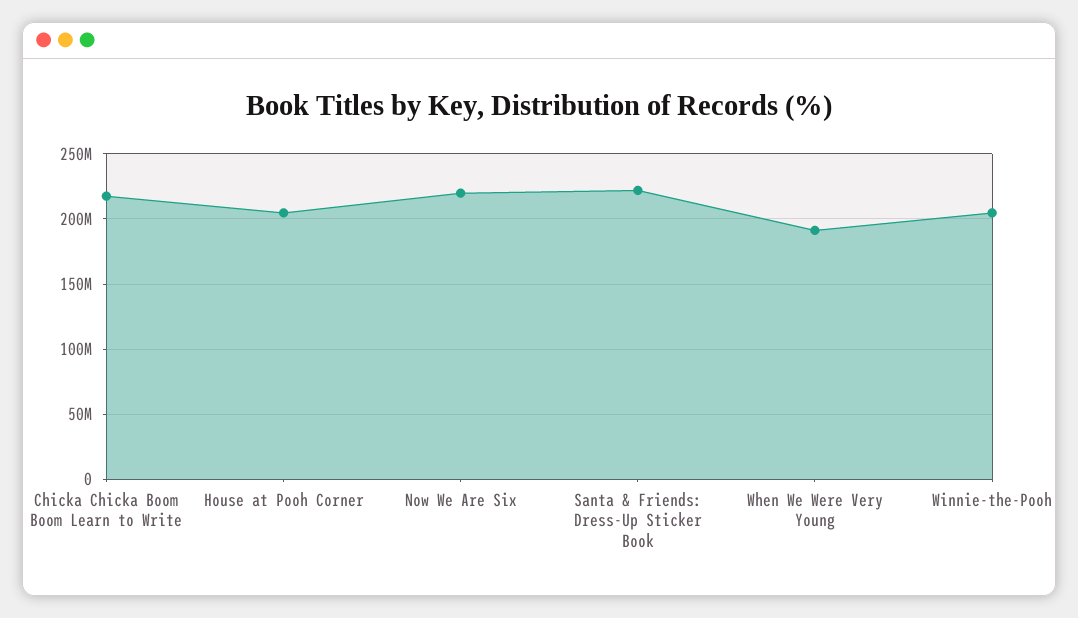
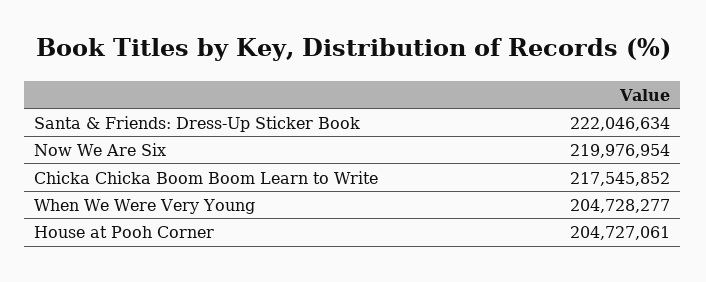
When We Were Very Young: 190000000 -> 204728277
Winnie-the-Pooh: 205000000 -> none

